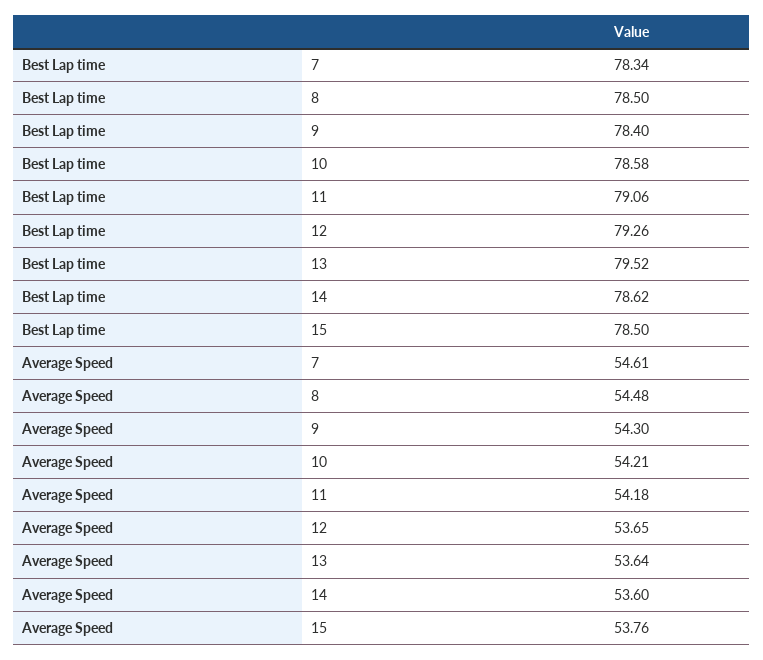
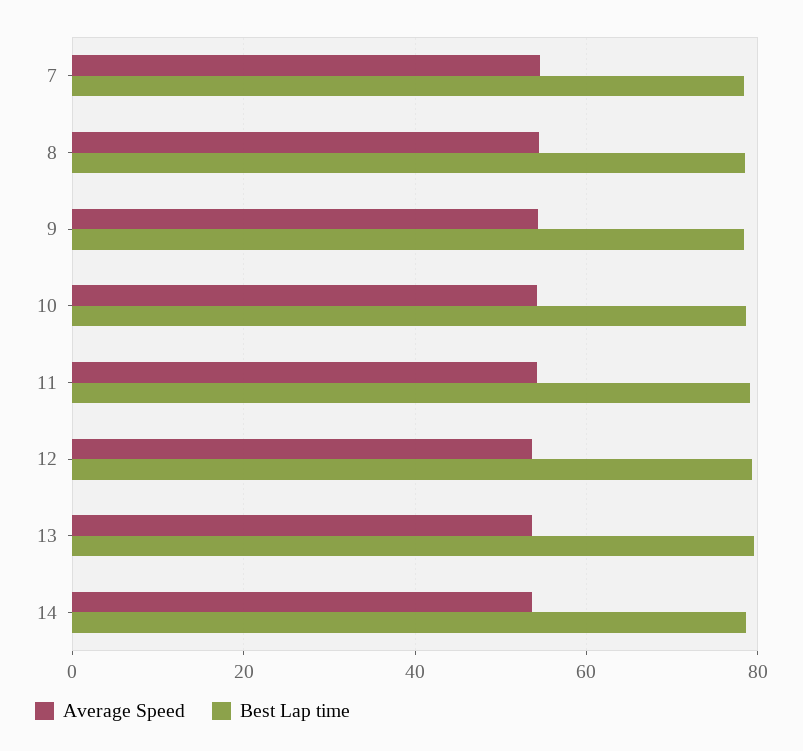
Best Lap time, 15: 78.5 -> none
Average Speed, 15: 53.76 -> none

